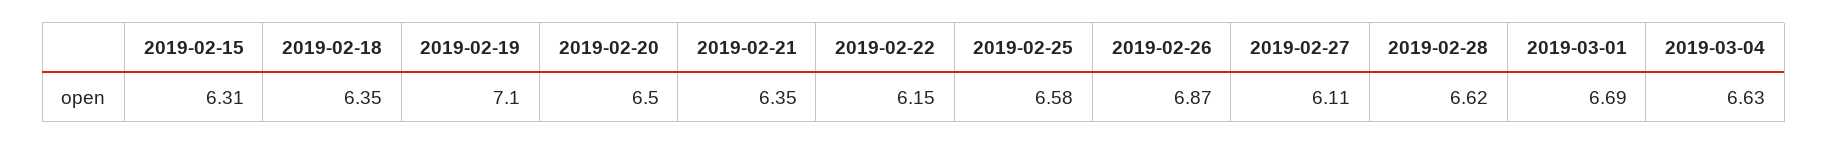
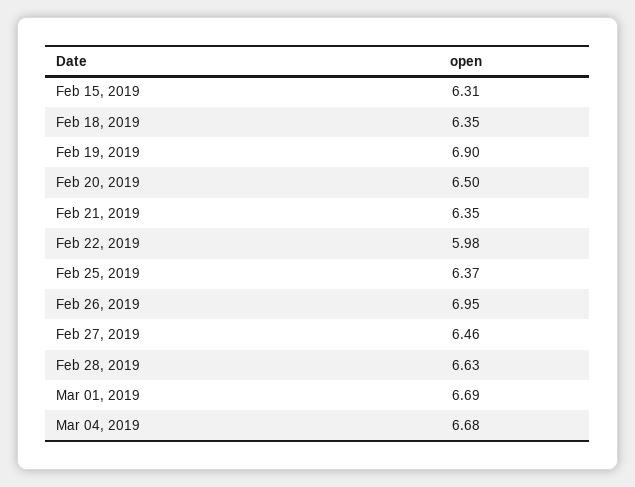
2019-02-19: 7.1 -> 6.9
2019-02-22: 6.15 -> 5.98
2019-02-25: 6.58 -> 6.37
2019-02-26: 6.87 -> 6.95
2019-02-27: 6.11 -> 6.46
2019-02-28: 6.62 -> 6.63
2019-03-04: 6.63 -> 6.68

